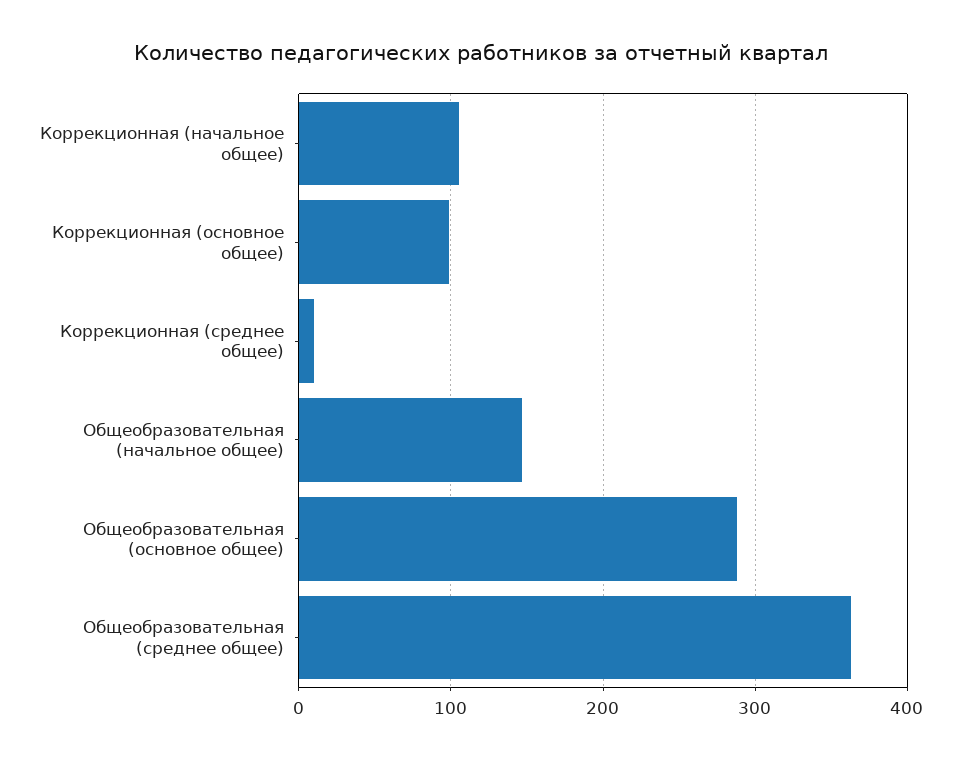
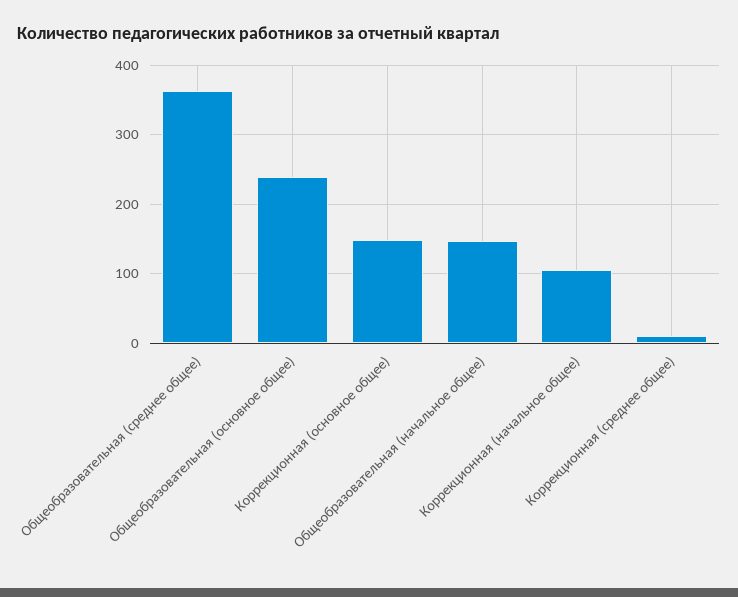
Коррекционная (основное общее): 100 -> 150
Общеобразовательная (основное общее): 290 -> 240

